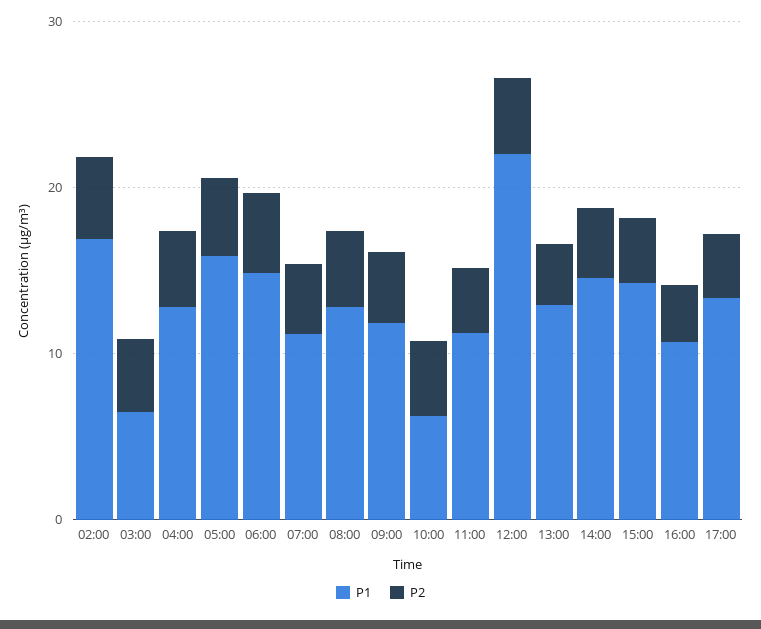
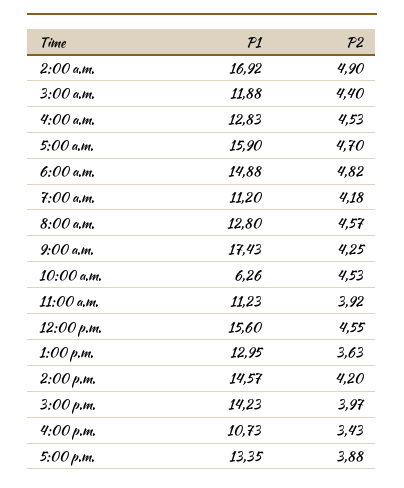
P1, 03:00: 6 -> 11.88
P1, 09:00: 12 -> 17.43
P1, 12:00: 22 -> 15.6

